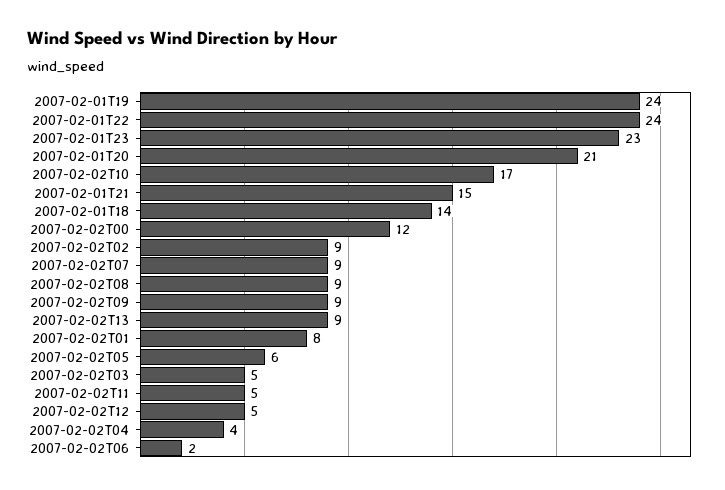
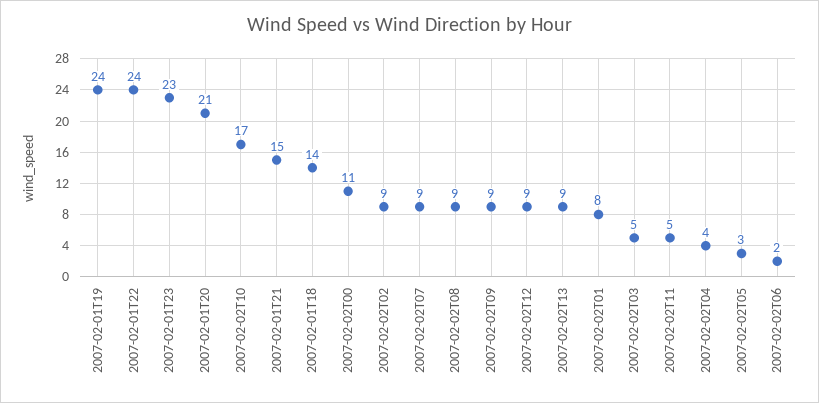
2007-02-02T00: 12 -> 11
2007-02-02T05: 6 -> 3
2007-02-02T12: 5 -> 9

